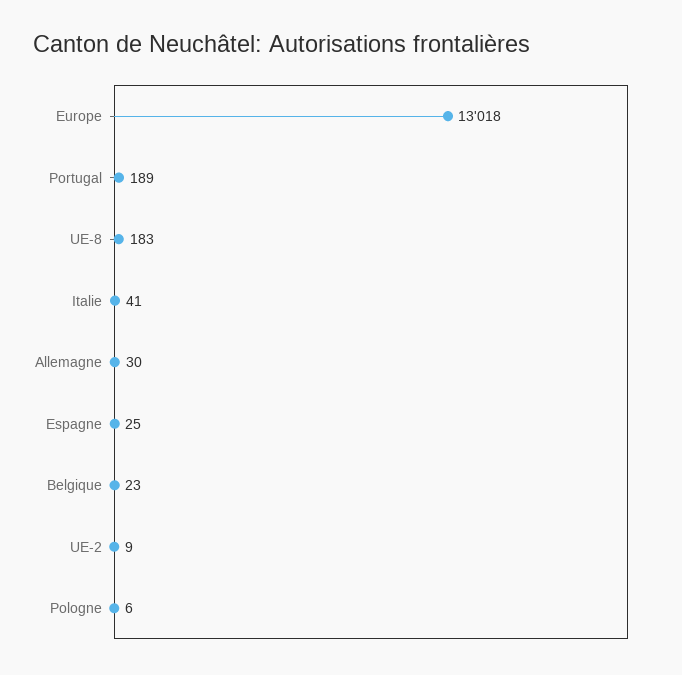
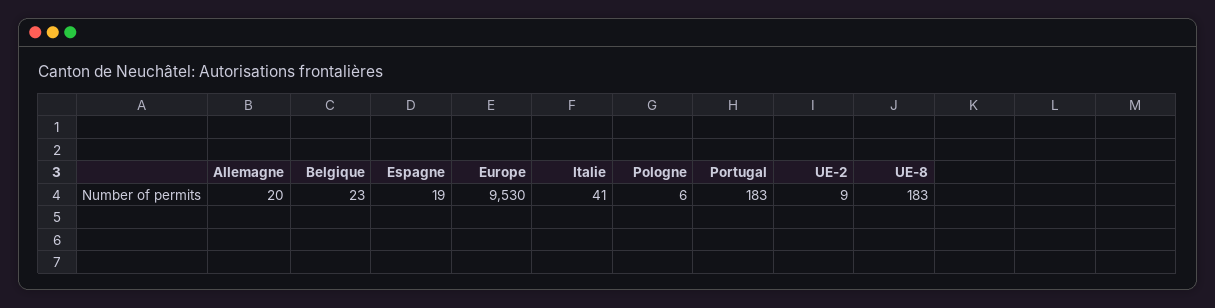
Europe: 13018 -> 9530
Portugal: 189 -> 183
Allemagne: 30 -> 20
Espagne: 25 -> 19

